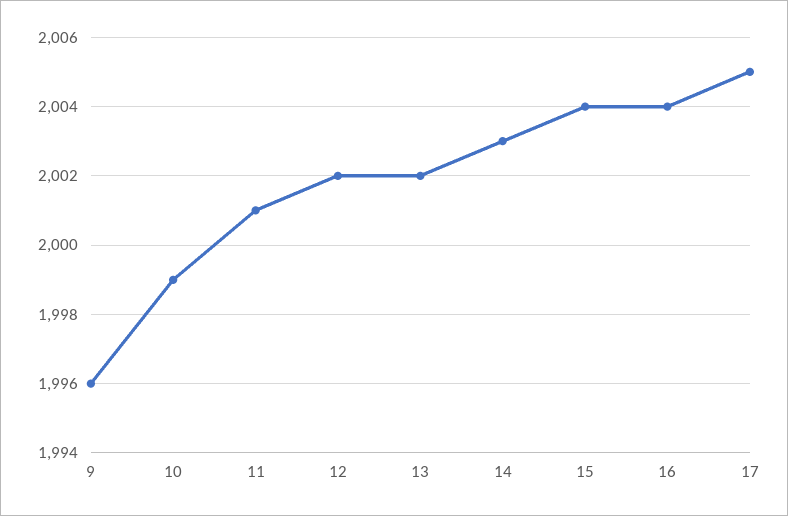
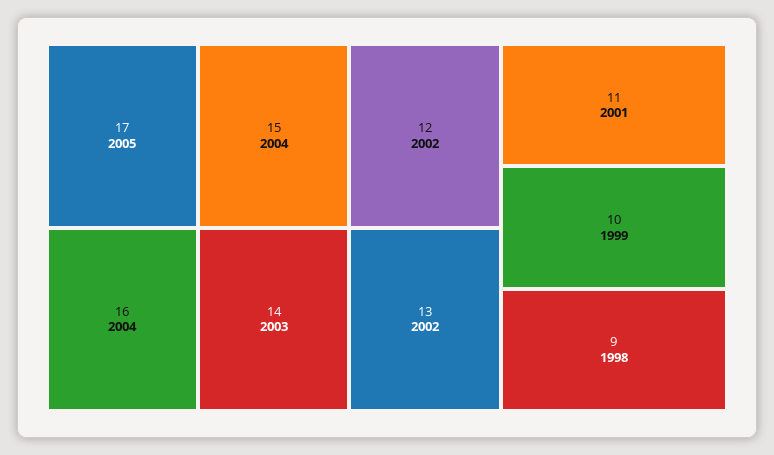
9: 1996 -> 1998

